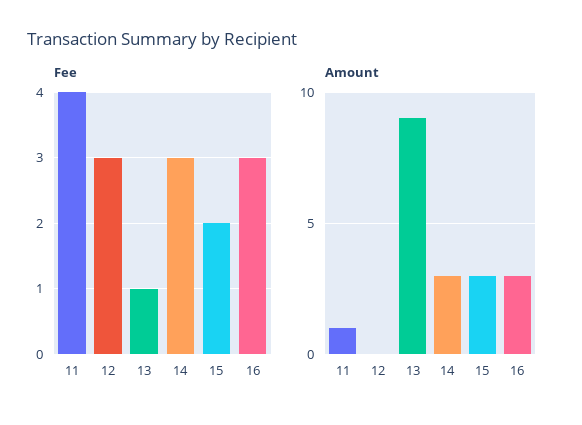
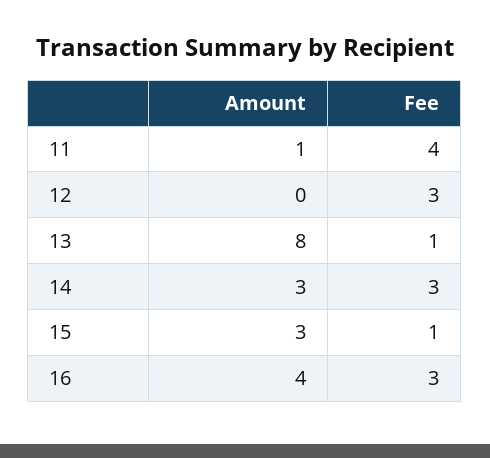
Fee, 15: 2 -> 1
Amount, 13: 9 -> 8
Amount, 16: 3 -> 4

